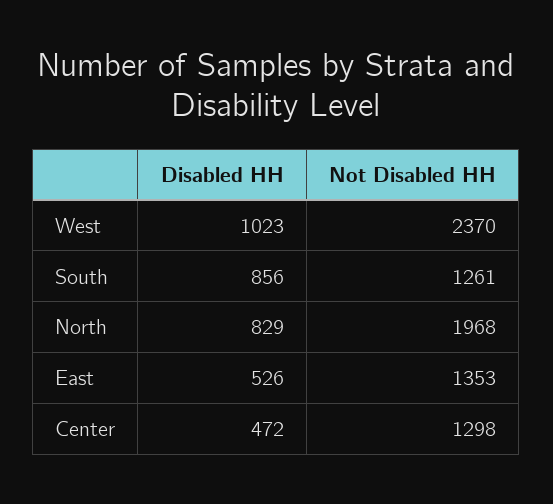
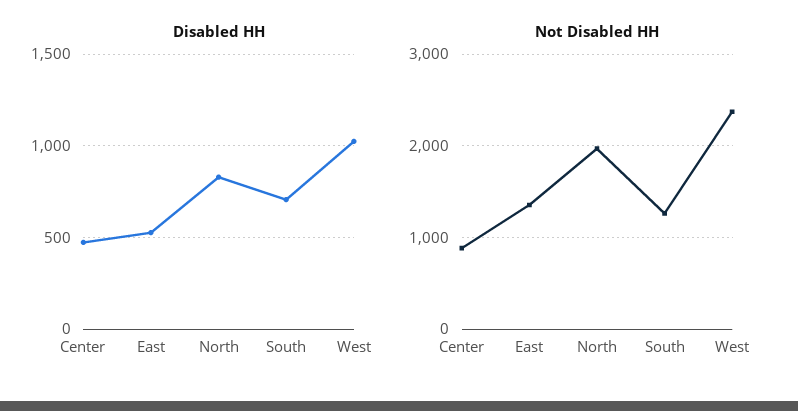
Disabled HH, South: 856 -> 700
Not Disabled HH, Center: 1298 -> 900

